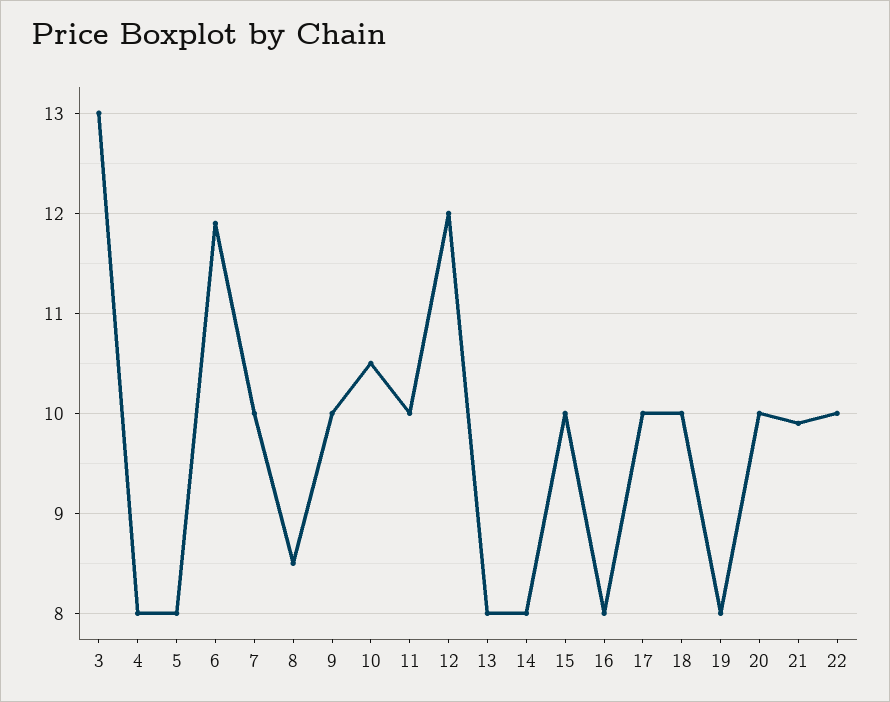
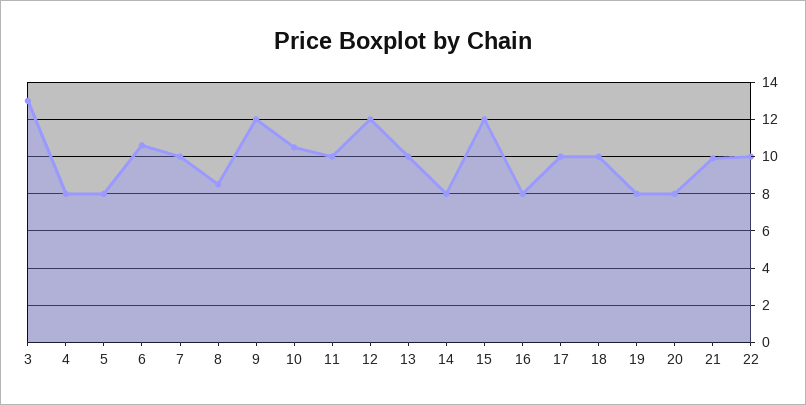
6: 11.9 -> 10.5
9: 10 -> 12
13: 8 -> 10
15: 10 -> 12
20: 10 -> 8

